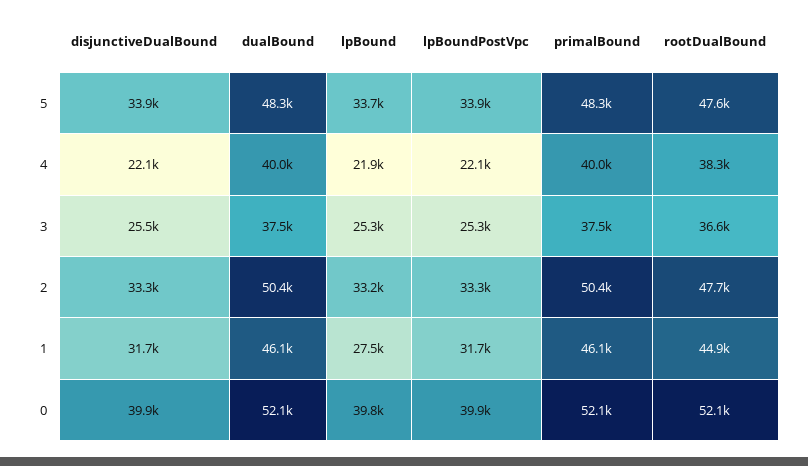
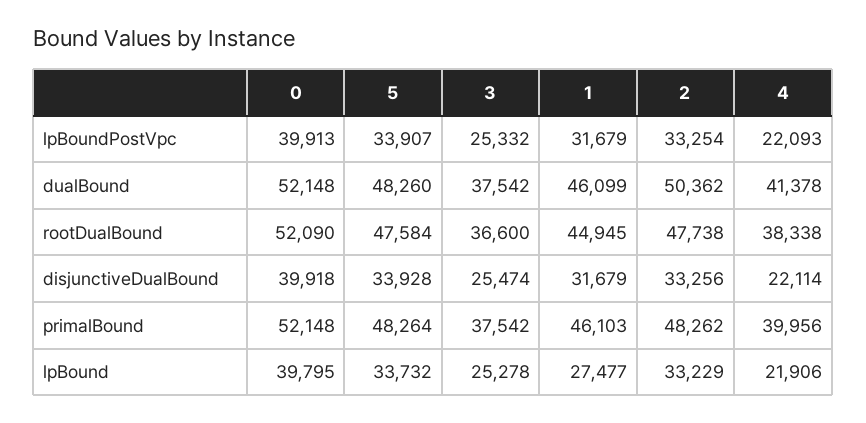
dualBound, 4: 40000 -> 41378
primalBound, 2: 50400 -> 48262

